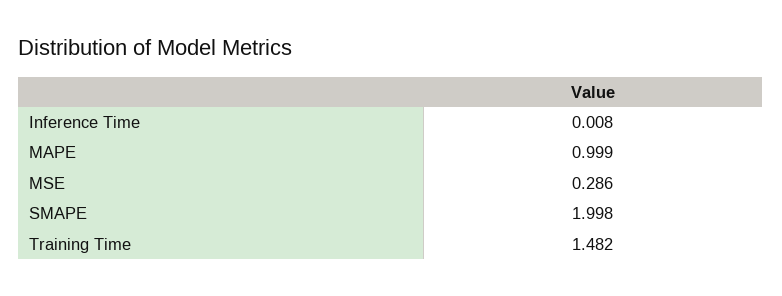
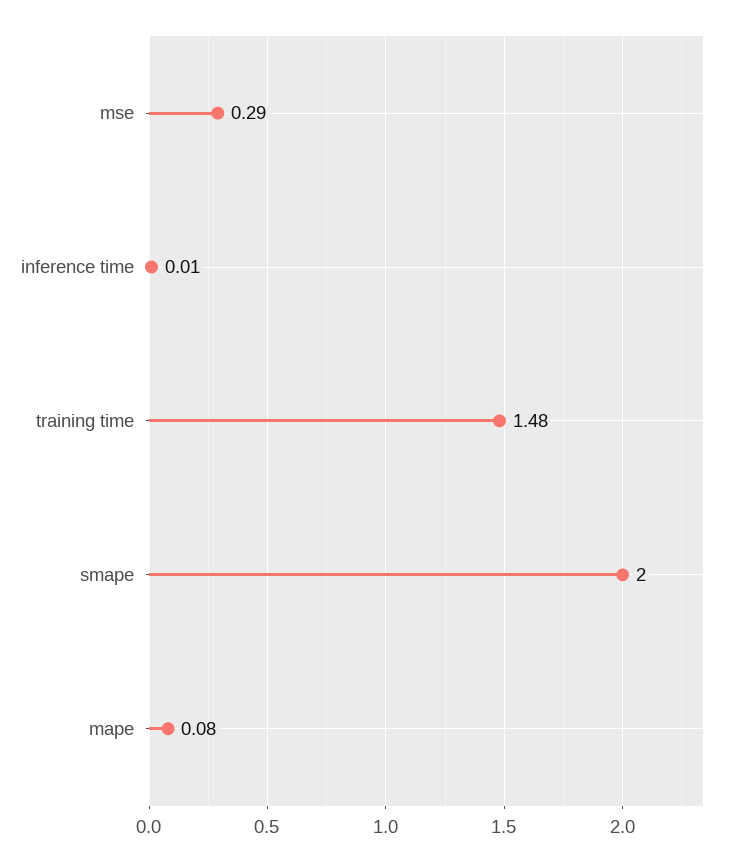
MAPE: 0.999 -> 0.08

